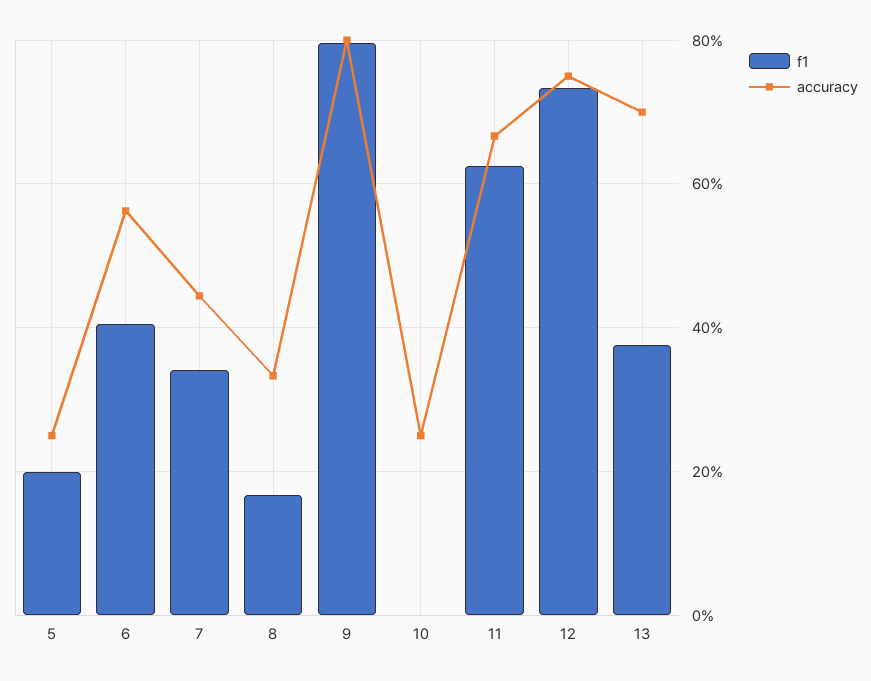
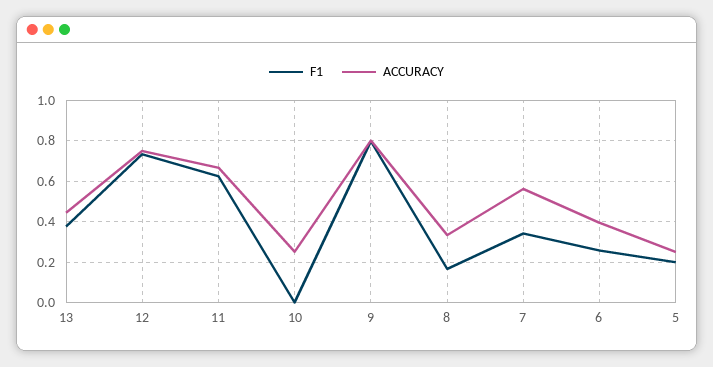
f1, 6: 0.4 -> 0.25
accuracy, 6: 0.56 -> 0.4
accuracy, 7: 0.44 -> 0.55
accuracy, 13: 0.7 -> 0.45

